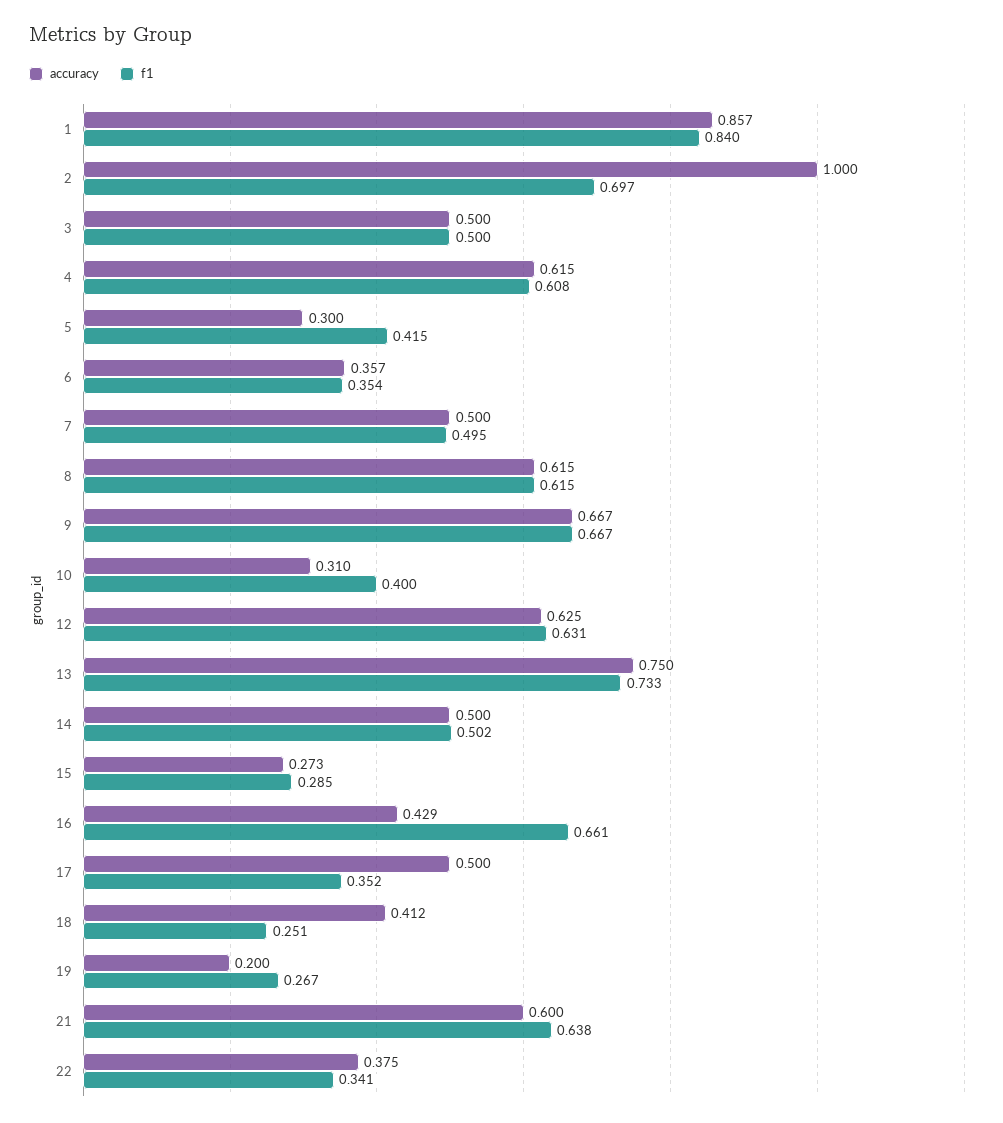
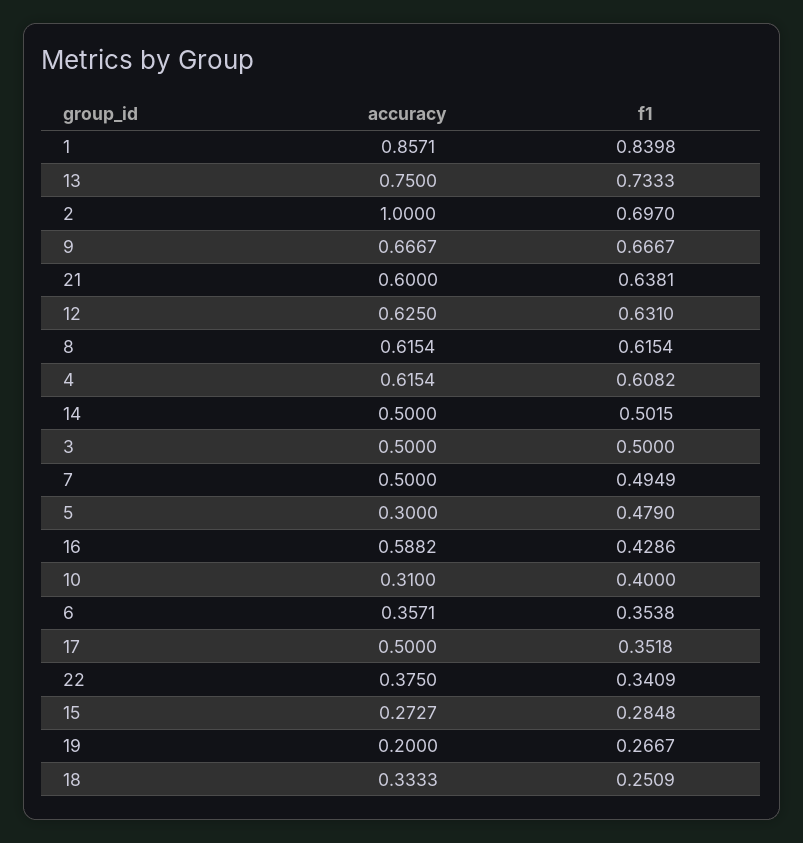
f1, 5: 0.415 -> 0.479
accuracy, 16: 0.429 -> 0.5882
f1, 16: 0.661 -> 0.4286
accuracy, 18: 0.412 -> 0.3333

